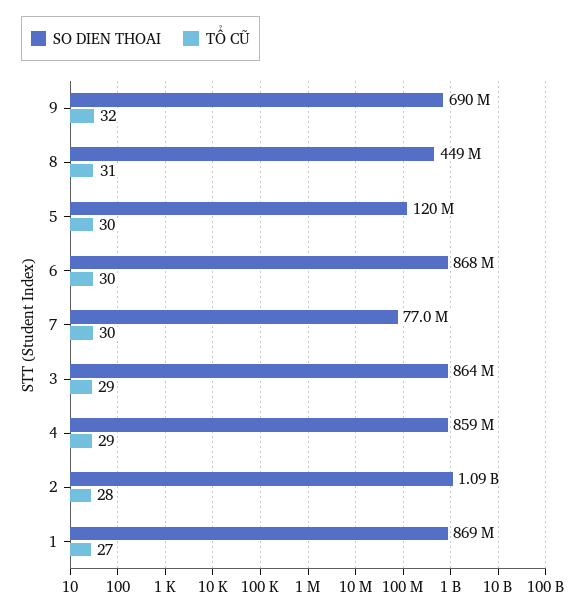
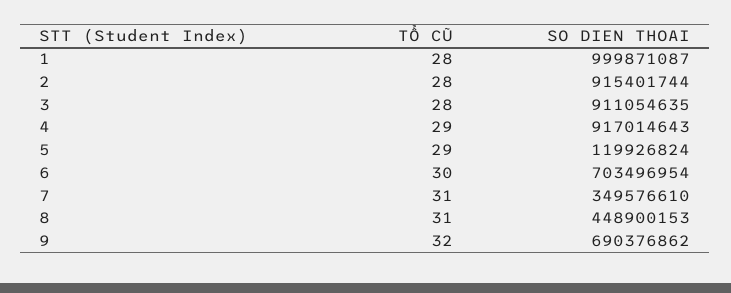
TỔ CŨ, 5: 30 -> 29
SO DIEN THOAI, 6: 868000000 -> 703496954
SO DIEN THOAI, 7: 77000000 -> 349576610
TỔ CŨ, 7: 30 -> 31
SO DIEN THOAI, 3: 864000000 -> 911054635
TỔ CŨ, 3: 29 -> 28
SO DIEN THOAI, 4: 859000000 -> 917014643
SO DIEN THOAI, 2: 1090000000 -> 915401744
SO DIEN THOAI, 1: 869000000 -> 999871087
TỔ CŨ, 1: 27 -> 28

